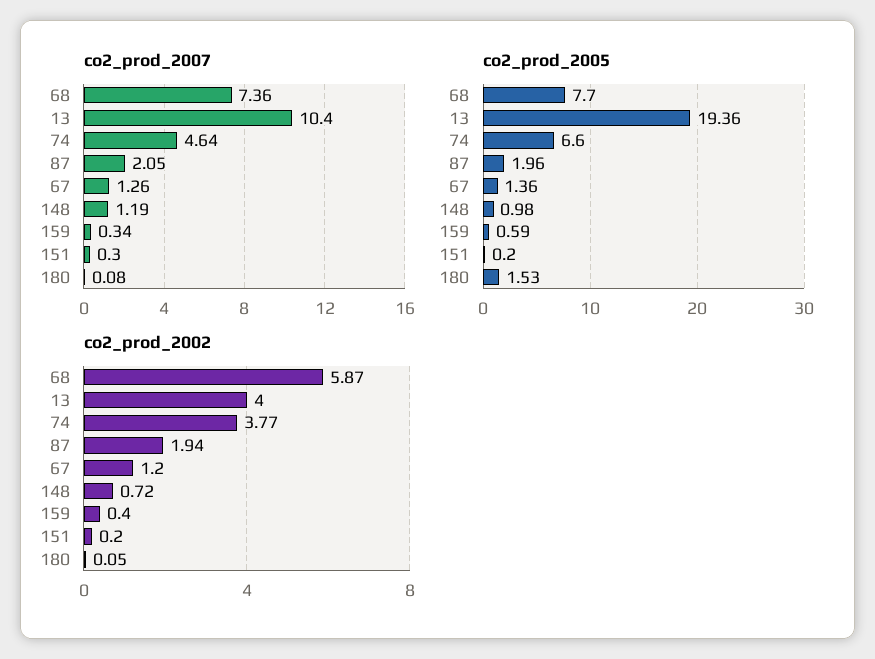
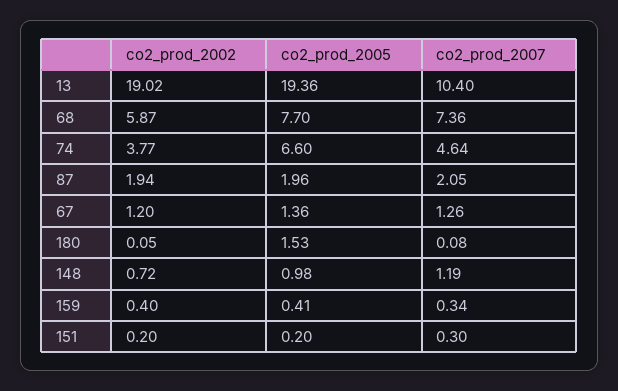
co2_prod_2005, 159: 0.59 -> 0.41
co2_prod_2002, 13: 4 -> 19.02

